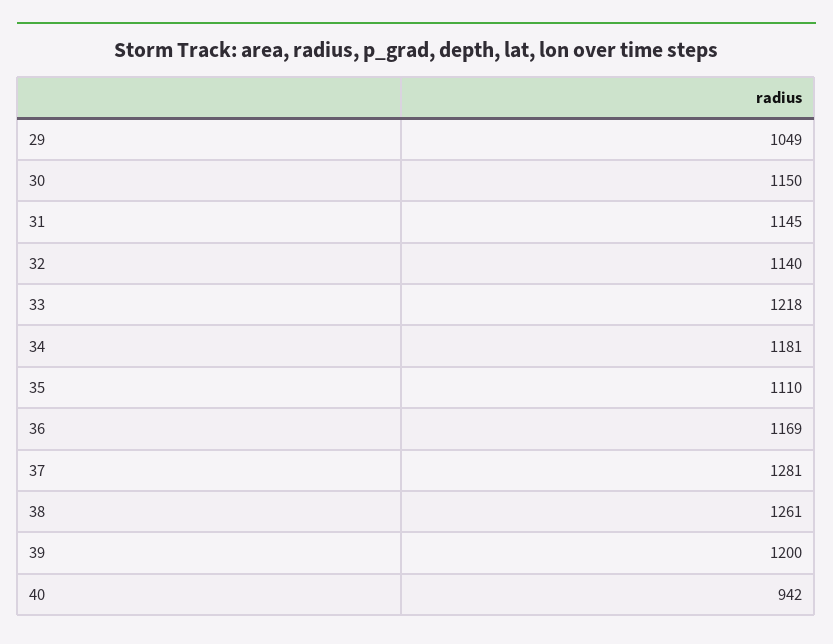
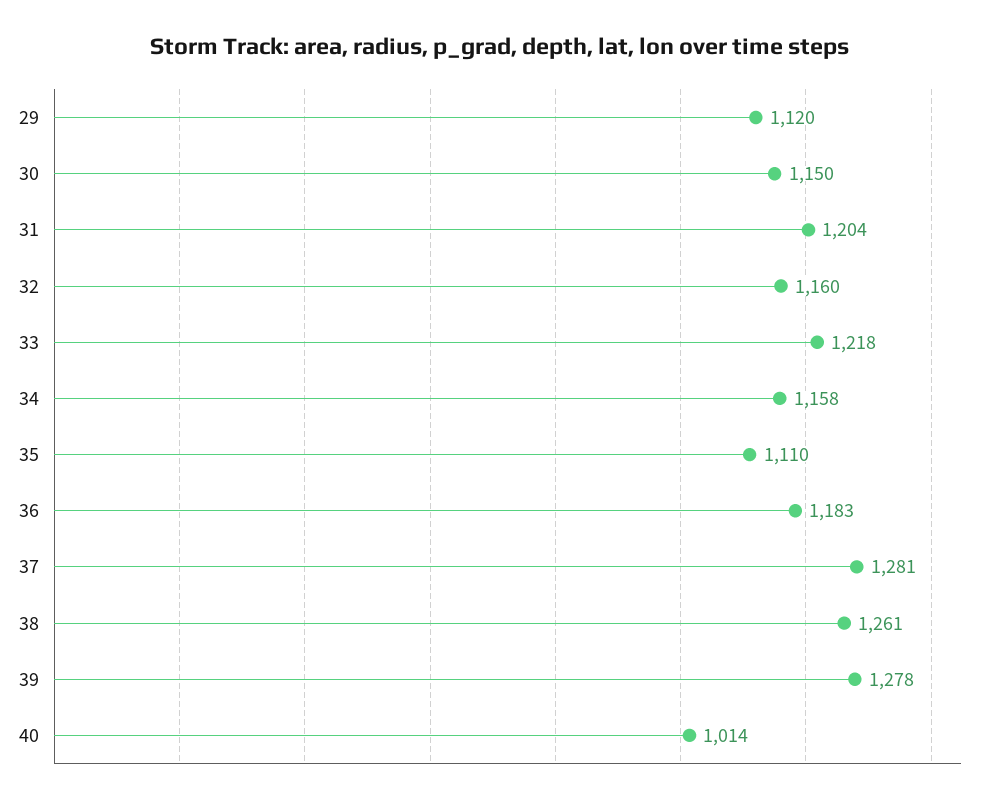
29: 1049 -> 1120
31: 1145 -> 1204
32: 1140 -> 1160
34: 1181 -> 1158
36: 1169 -> 1183
39: 1200 -> 1278
40: 942 -> 1014

